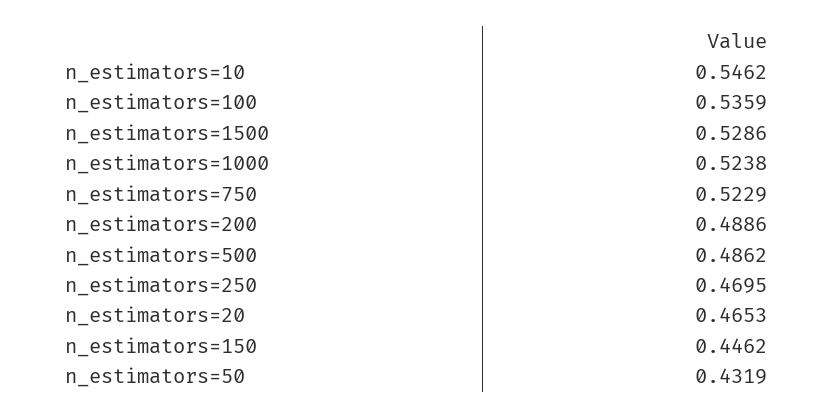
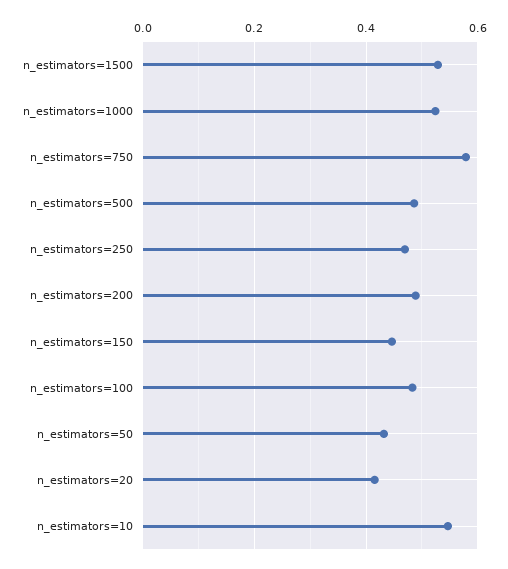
n_estimators=100: 0.5359 -> 0.48
n_estimators=750: 0.5229 -> 0.58
n_estimators=20: 0.4653 -> 0.42

